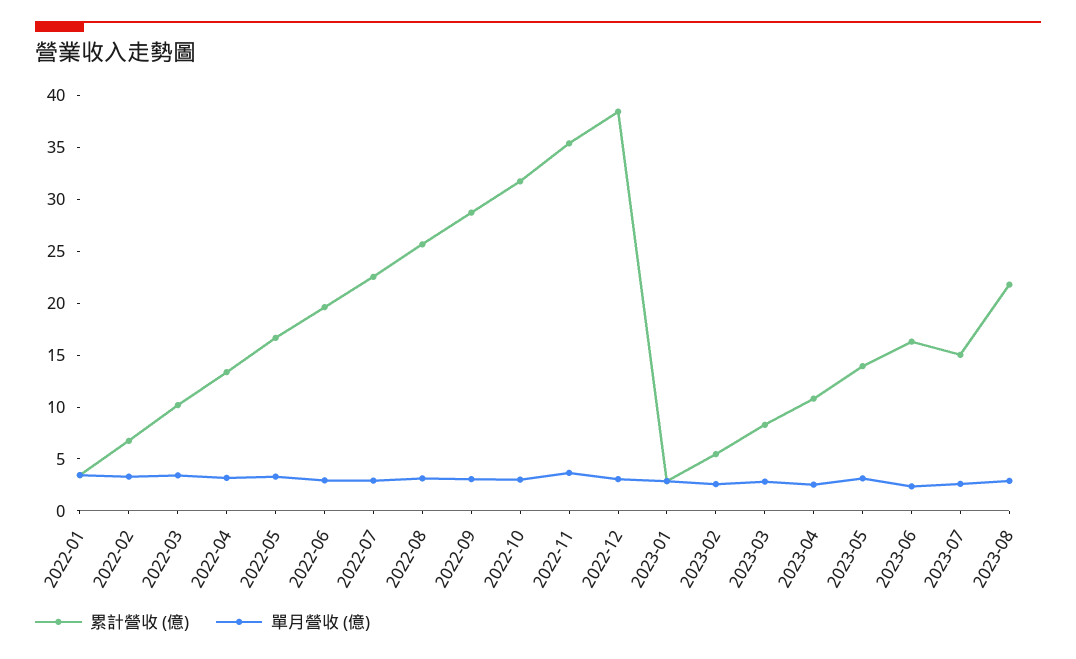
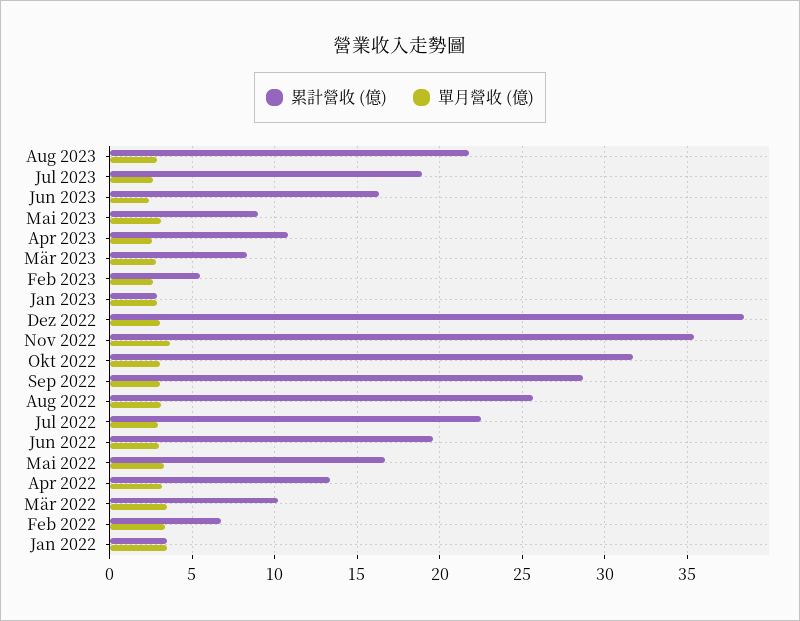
累計營收 (億), 2023-05: 14 -> 9
累計營收 (億), 2023-07: 15 -> 19

